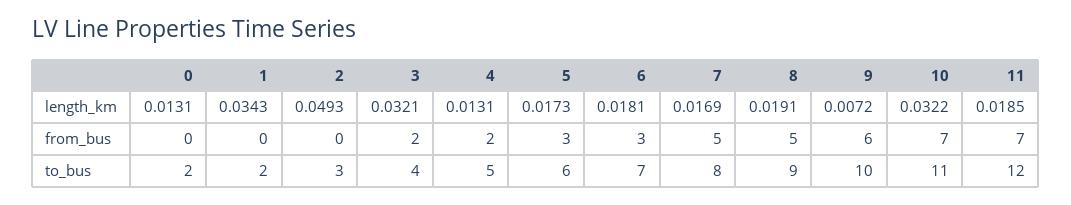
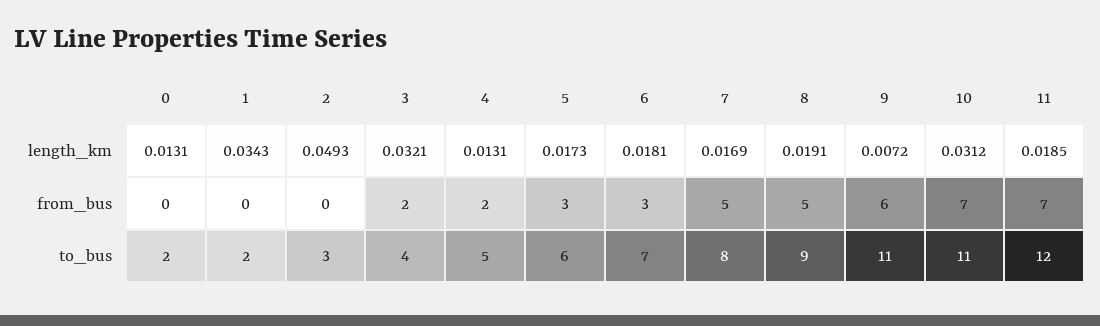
10, length_km: 0.0322 -> 0.0312
9, to_bus: 10 -> 11

